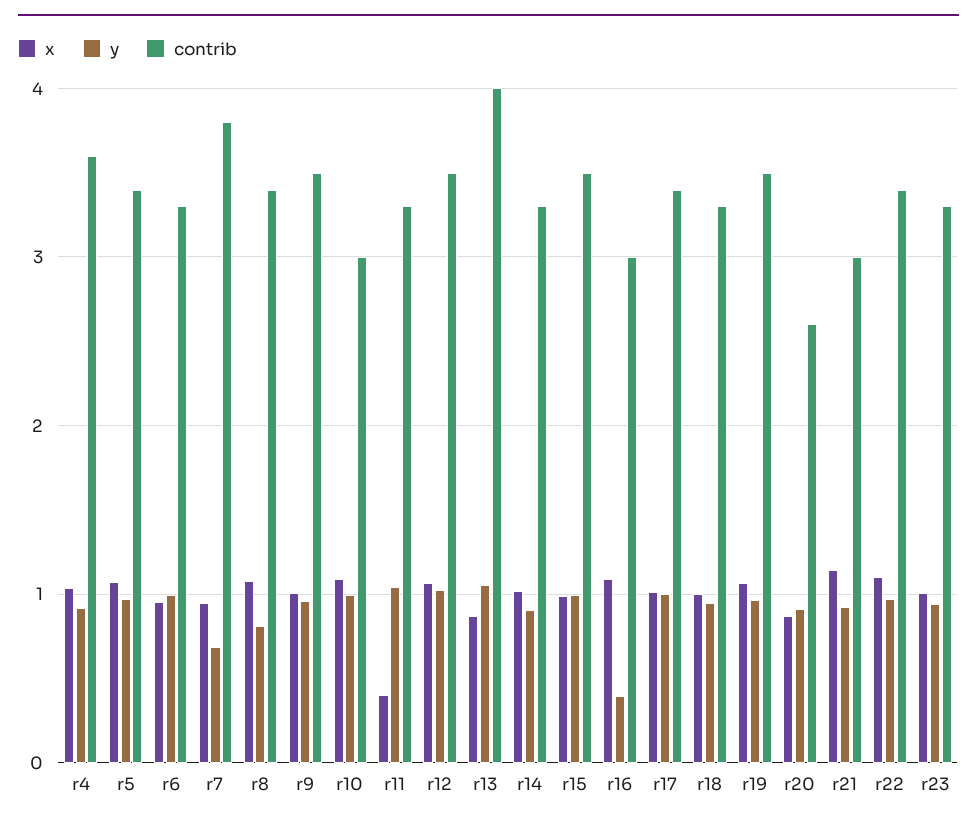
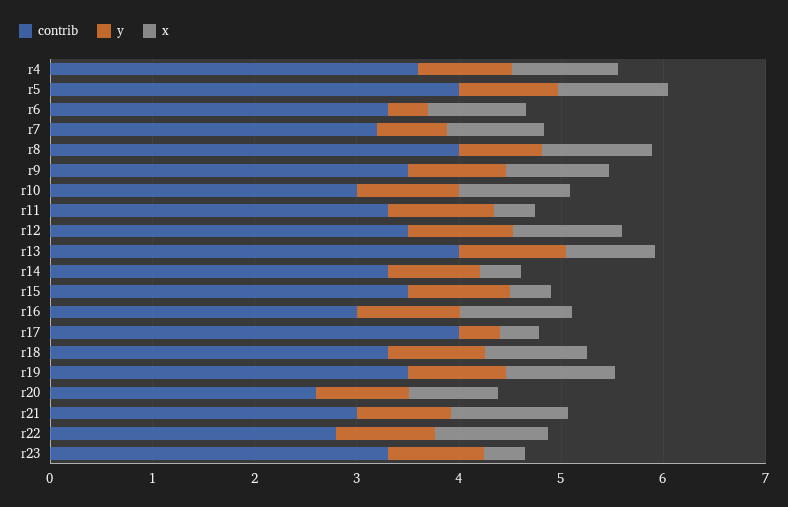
contrib, r5: 3.4 -> 4
y, r6: 1 -> 0.4
contrib, r7: 3.8 -> 3.2
contrib, r8: 3.4 -> 4
x, r14: 1 -> 0.4
x, r15: 1 -> 0.4
y, r16: 0.4 -> 1
x, r17: 1 -> 0.4
y, r17: 1 -> 0.4
contrib, r17: 3.4 -> 4
contrib, r22: 3.4 -> 2.8
x, r23: 1 -> 0.4

